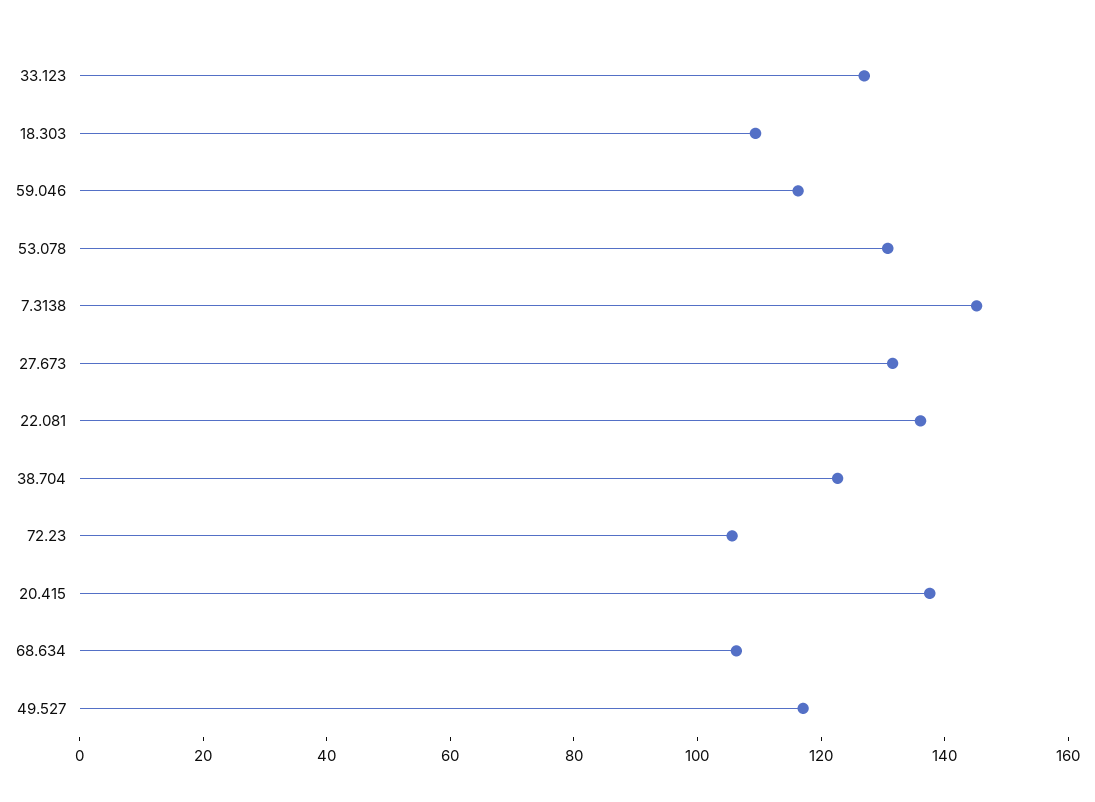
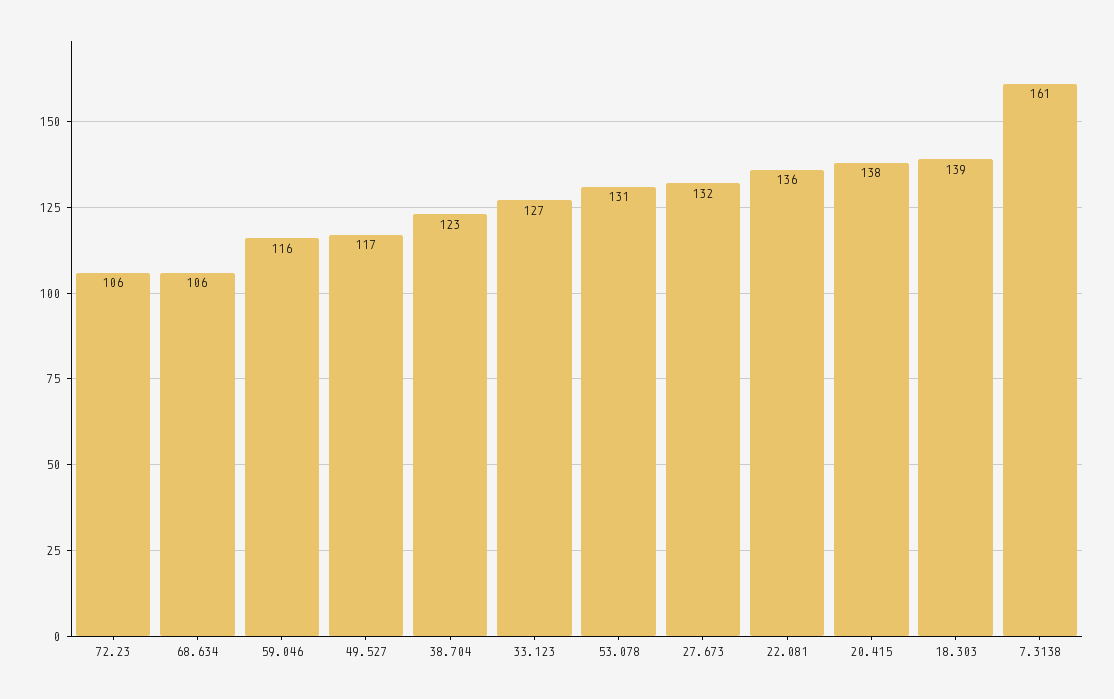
18.303: 110 -> 139
7.3138: 145 -> 161

